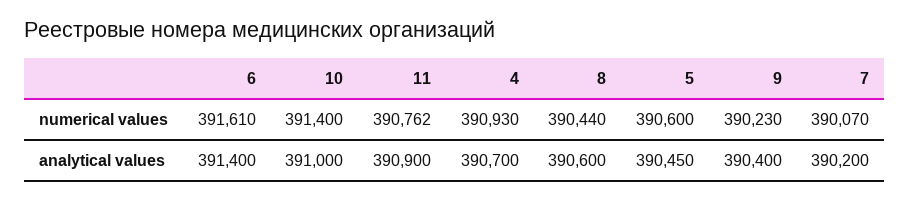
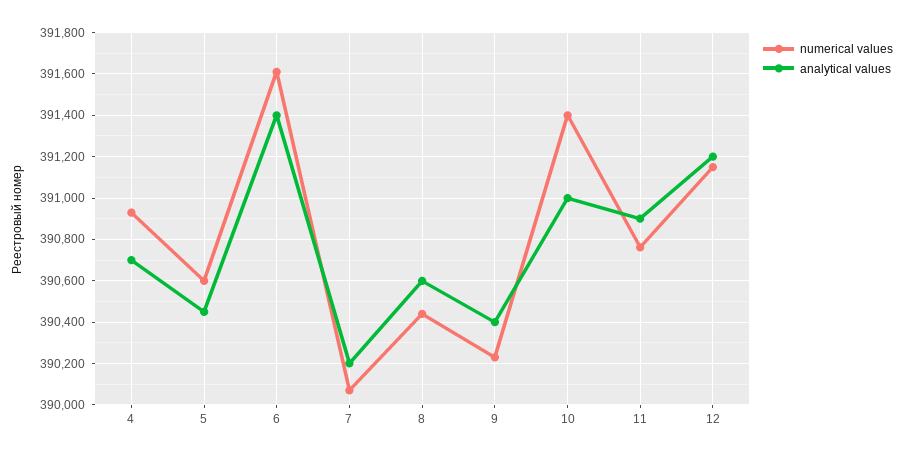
numerical values, 12: none -> 391150
analytical values, 12: none -> 391200

